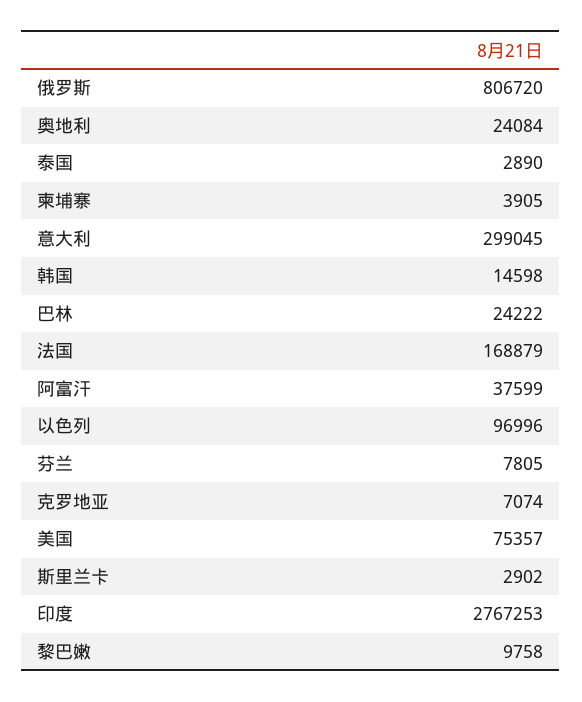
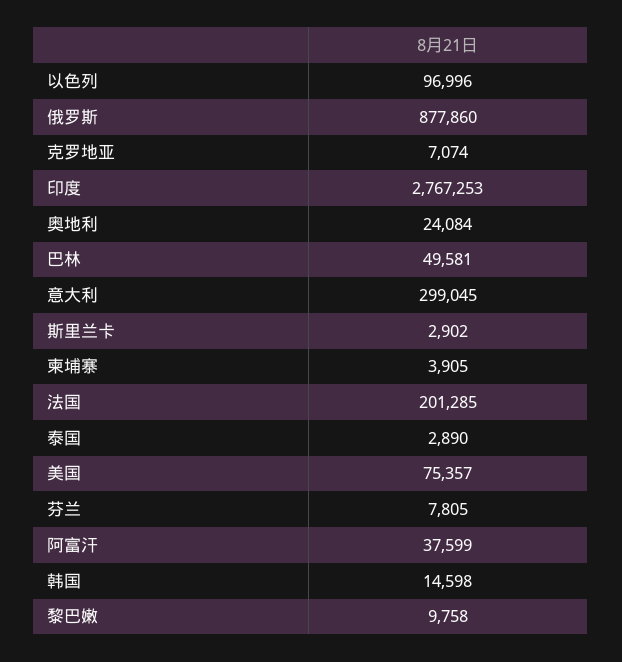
俄罗斯: 806720 -> 877860
巴林: 24222 -> 49581
法国: 168879 -> 201285

